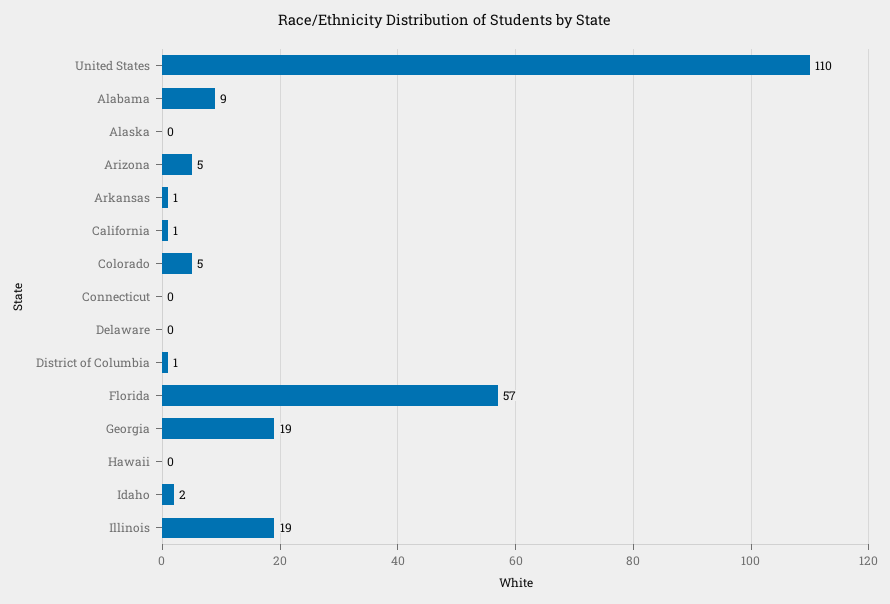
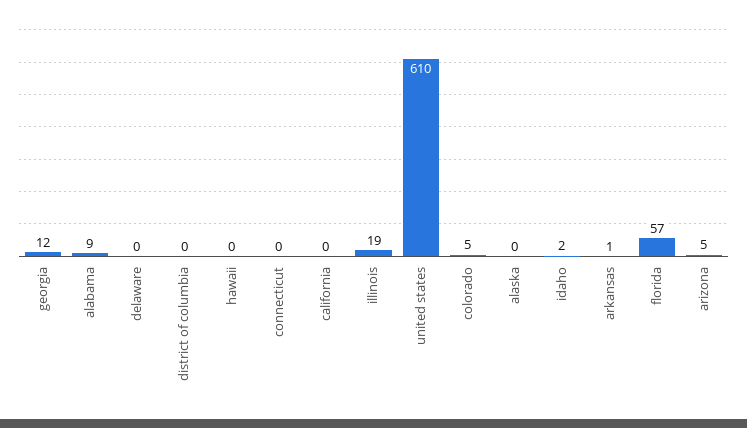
United States: 110 -> 610
California: 1 -> 0
District of Columbia: 1 -> 0
Georgia: 19 -> 12

